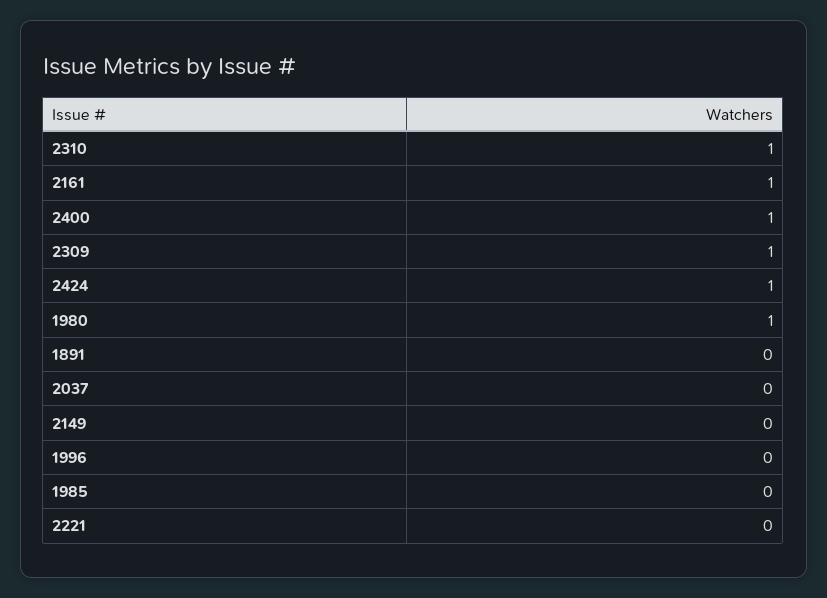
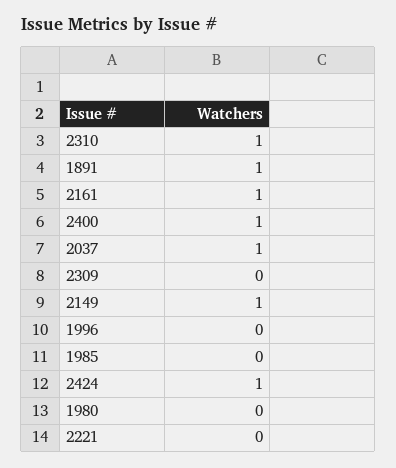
2309: 1 -> 0
1980: 1 -> 0
1891: 0 -> 1
2037: 0 -> 1
2149: 0 -> 1

